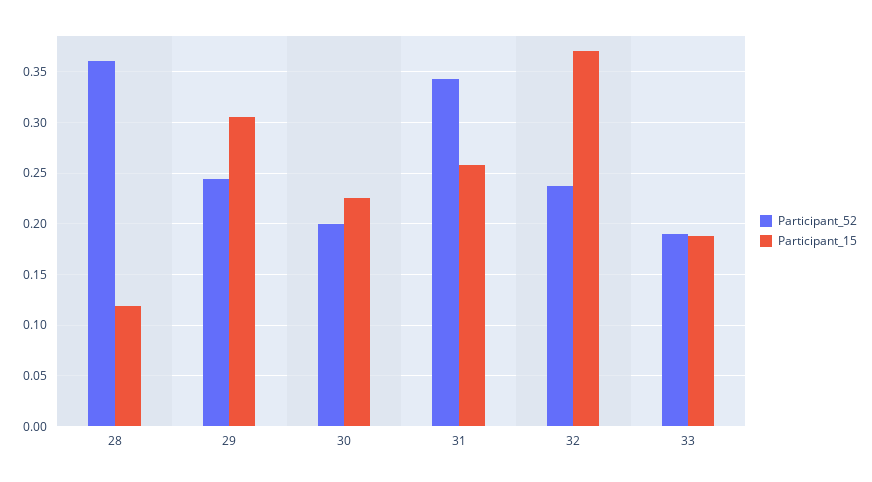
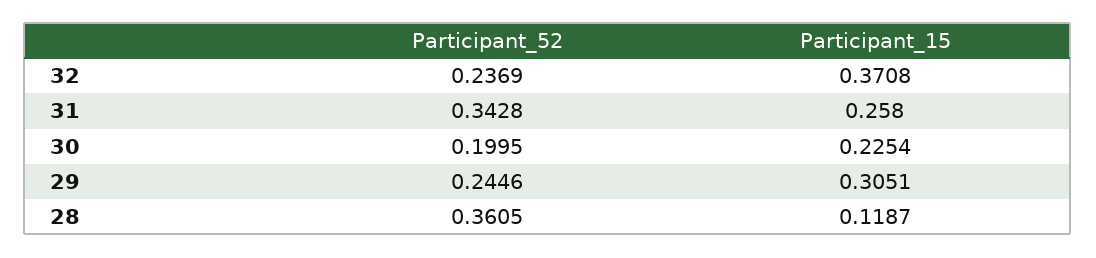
Participant_52, 33: 0.19 -> none
Participant_15, 33: 0.19 -> none

